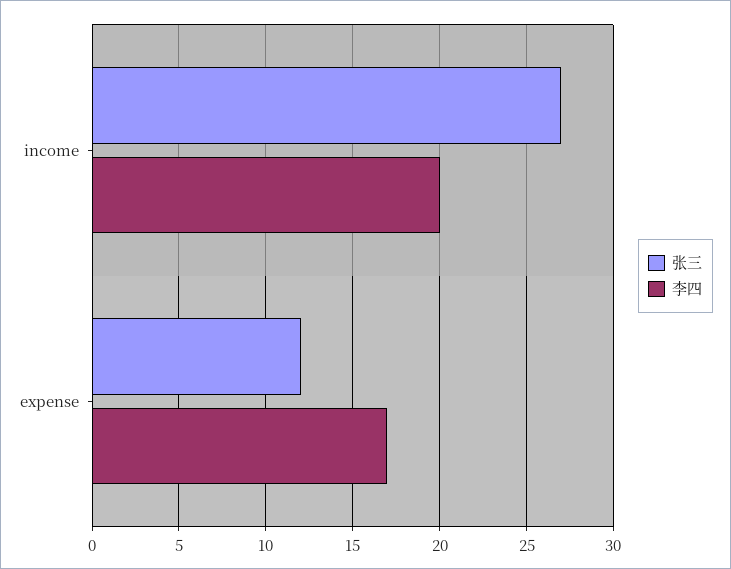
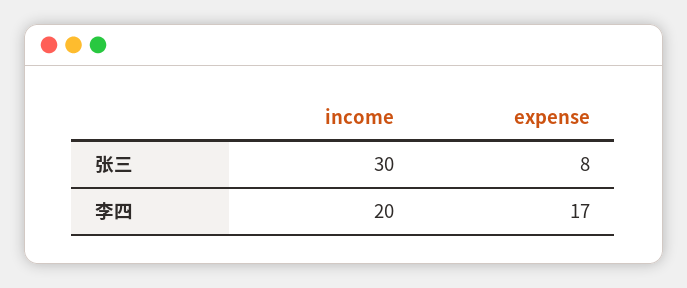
张三, income: 27 -> 30
张三, expense: 12 -> 8

